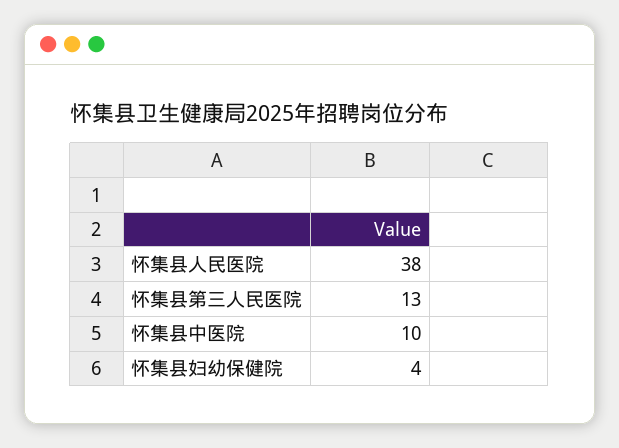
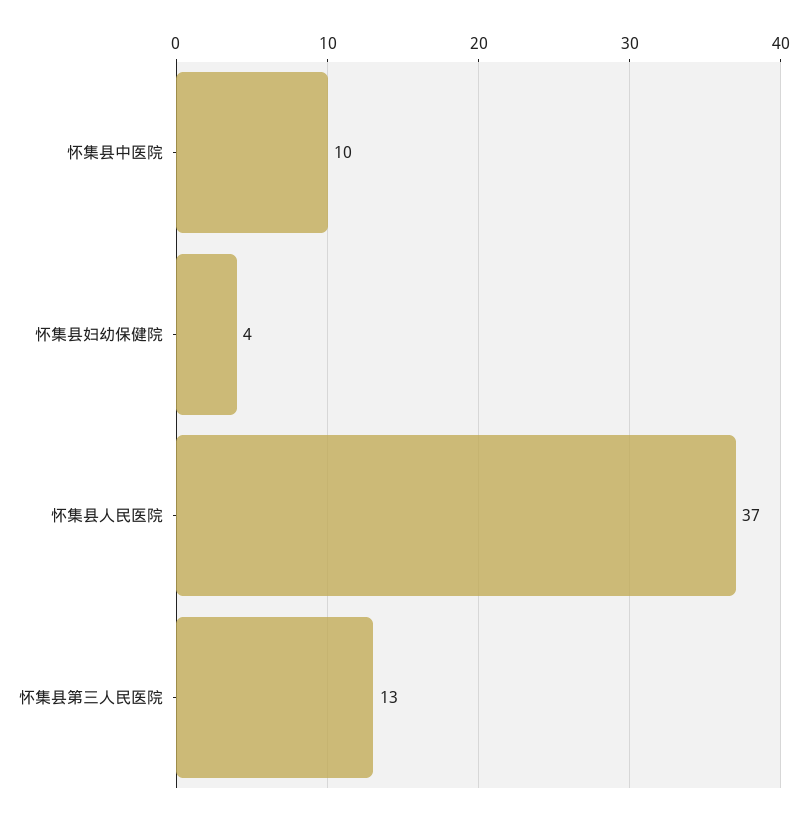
怀集县人民医院: 38 -> 37

